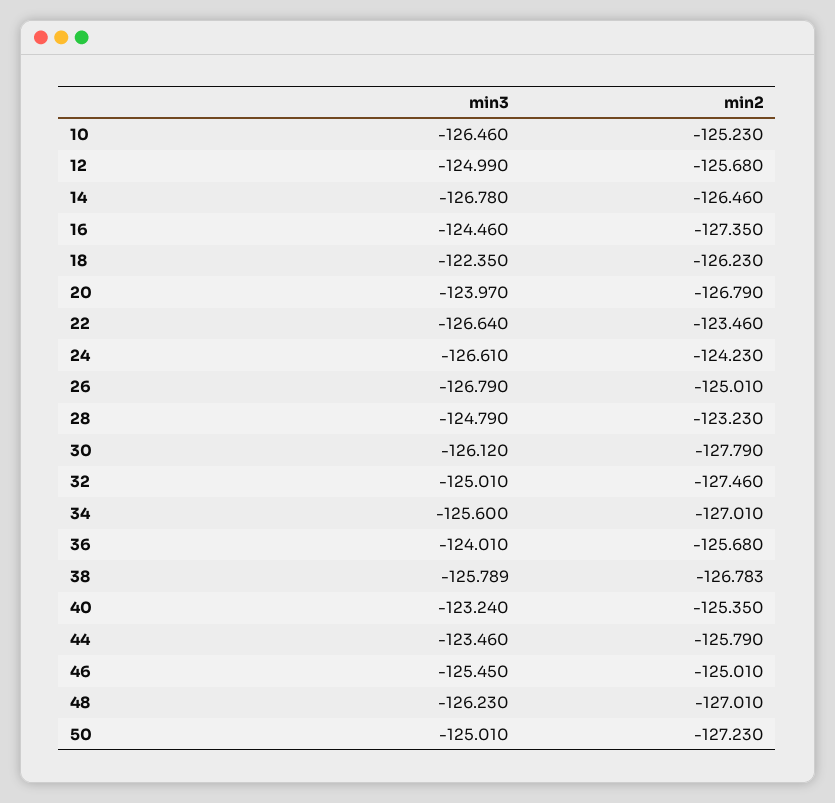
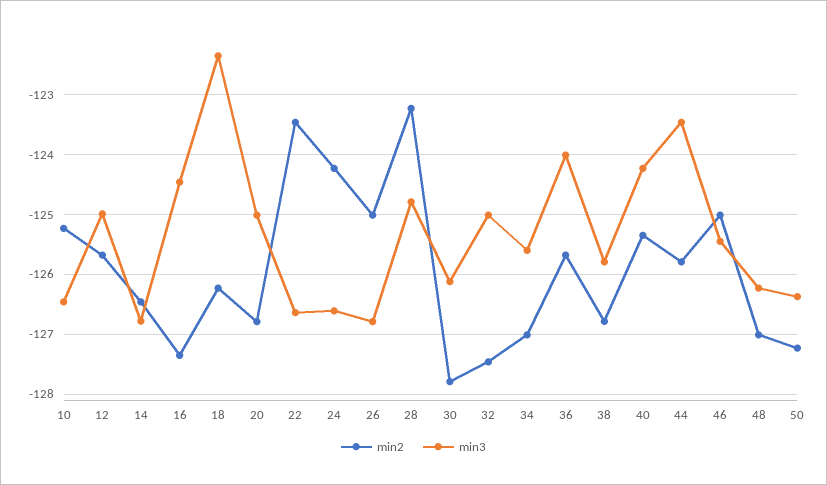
min3, 20: -123.97 -> -125
min3, 40: -123.24 -> -124.2
min3, 50: -125.01 -> -126.4

